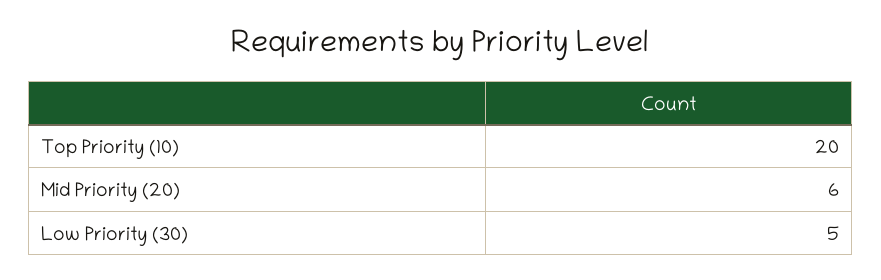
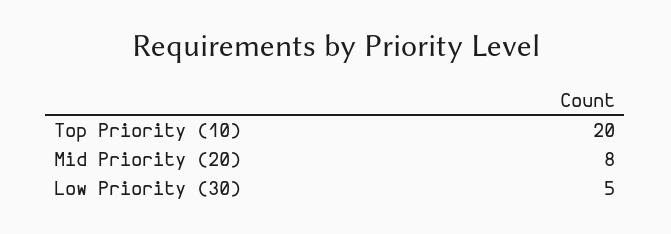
Mid Priority (20): 6 -> 8

